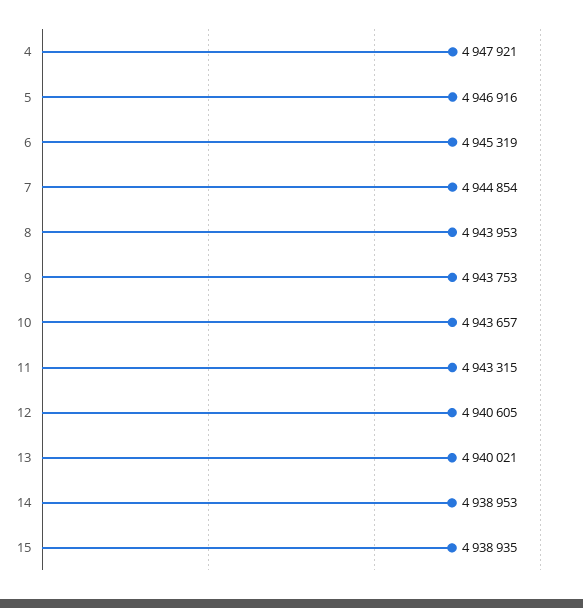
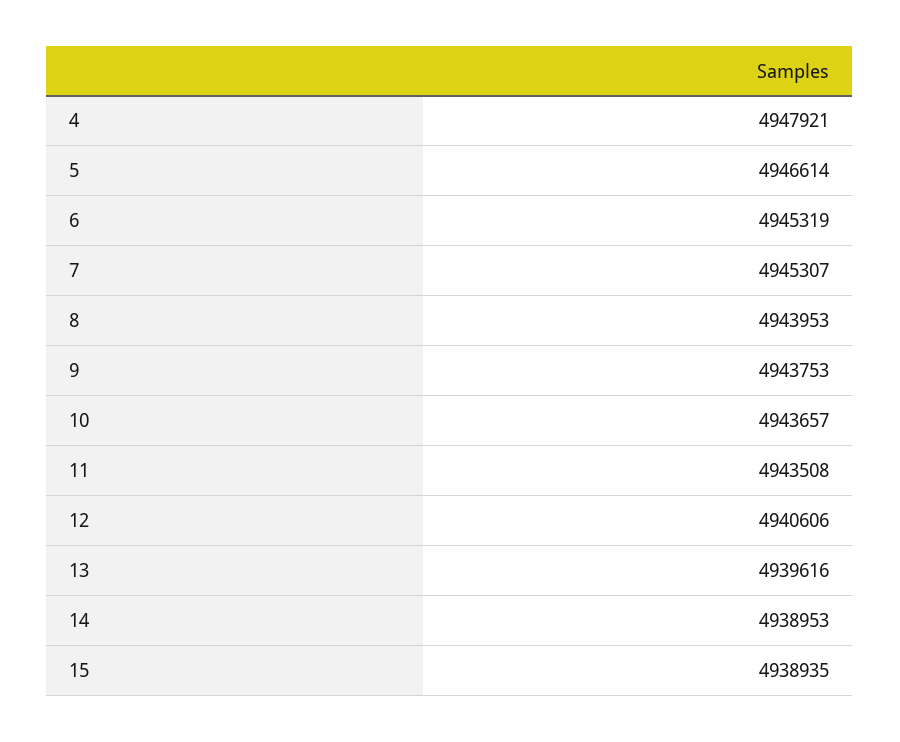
5: 4946916 -> 4946614
7: 4944854 -> 4945307
11: 4943315 -> 4943508
12: 4940605 -> 4940606
13: 4940021 -> 4939616

